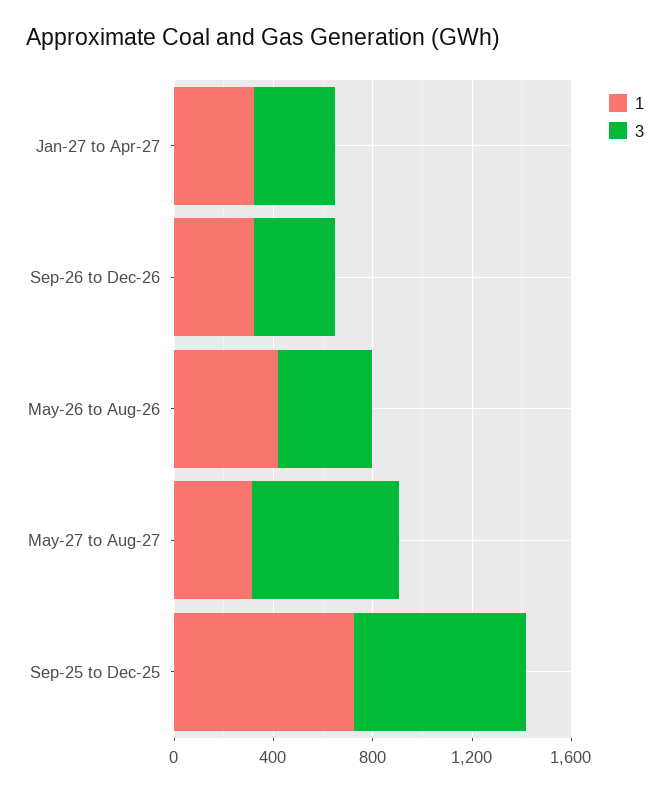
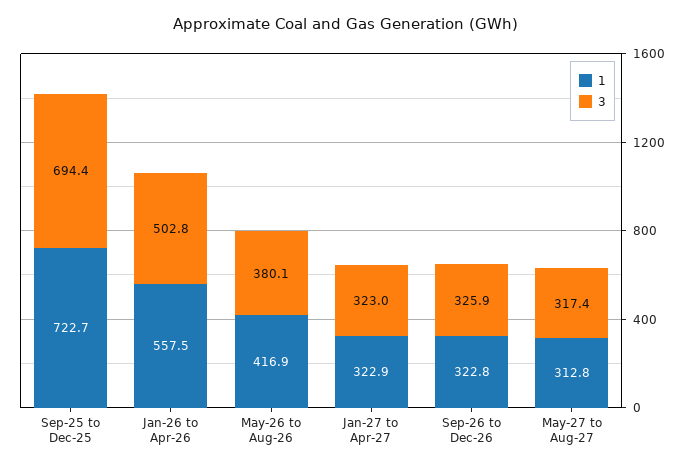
3, May-27 to Aug-27: 600 -> 317.4
1, Jan-26 to Apr-26: none -> 557.5
3, Jan-26 to Apr-26: none -> 502.8

